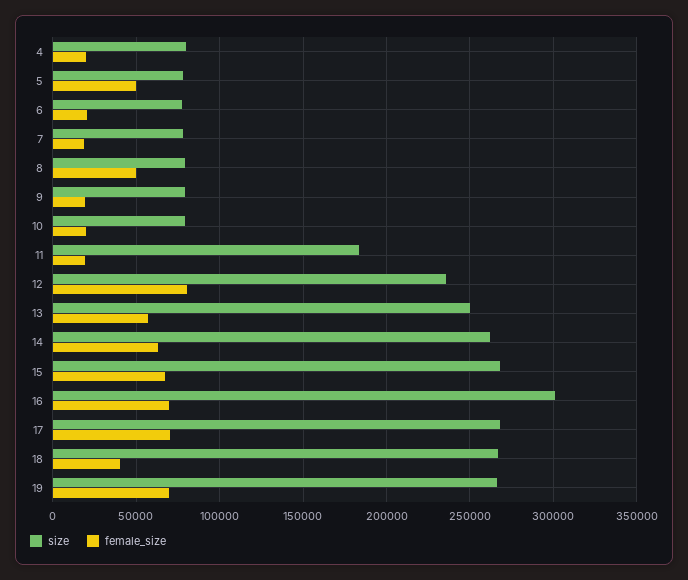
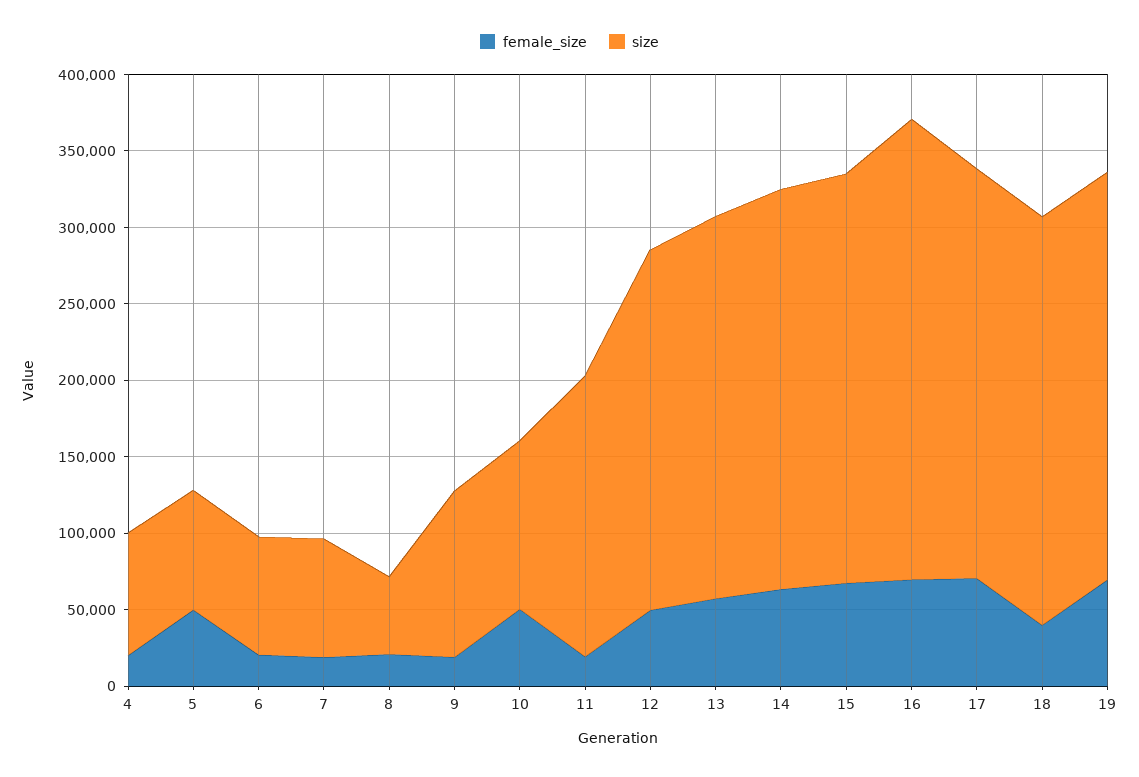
size, 8: 80000 -> 50000
female_size, 8: 50000 -> 20000
size, 9: 80000 -> 110000
size, 10: 80000 -> 110000
female_size, 10: 20000 -> 50000
female_size, 12: 80000 -> 50000

